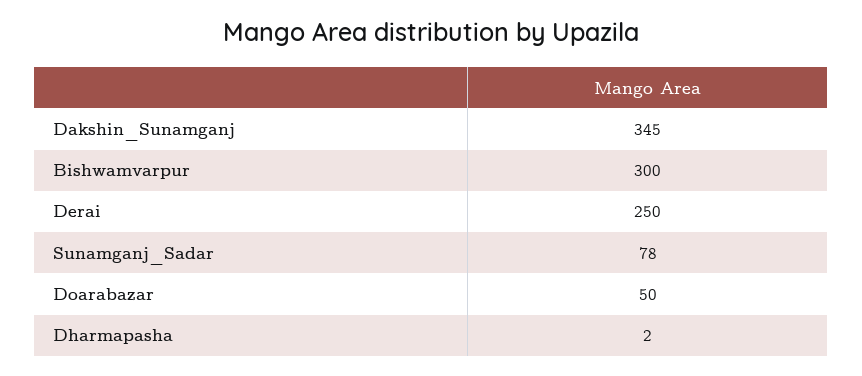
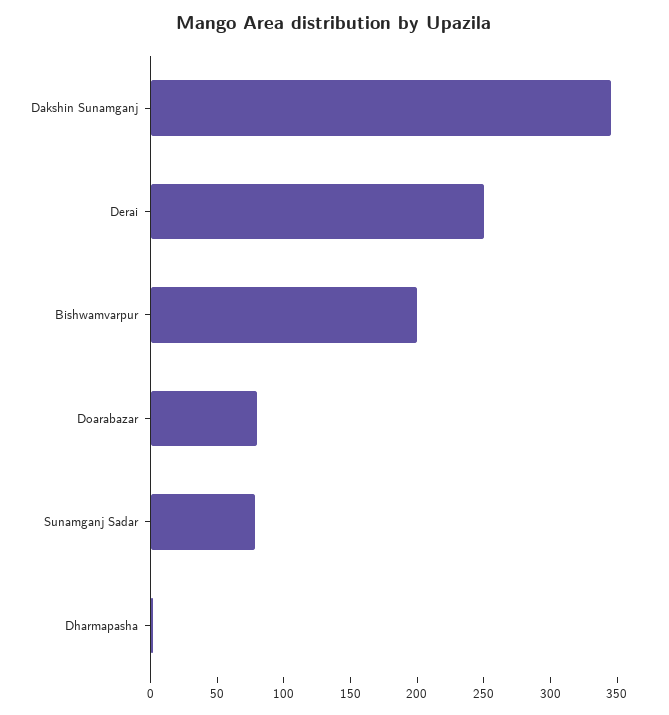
Bishwamvarpur: 300 -> 200
Doarabazar: 50 -> 80

